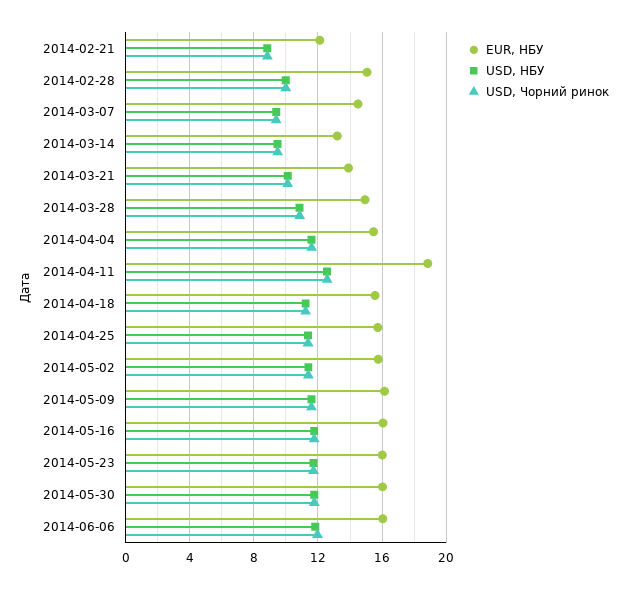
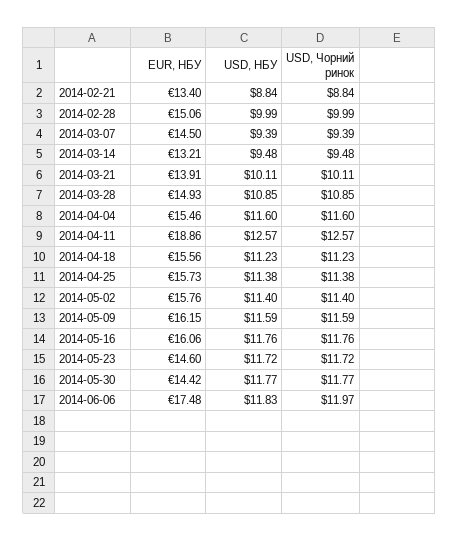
EUR, НБУ, 2014-02-21: 12 -> 13.4
EUR, НБУ, 2014-05-23: 16 -> 14.6
EUR, НБУ, 2014-05-30: 16 -> 14.42
EUR, НБУ, 2014-06-06: 16 -> 17.48

